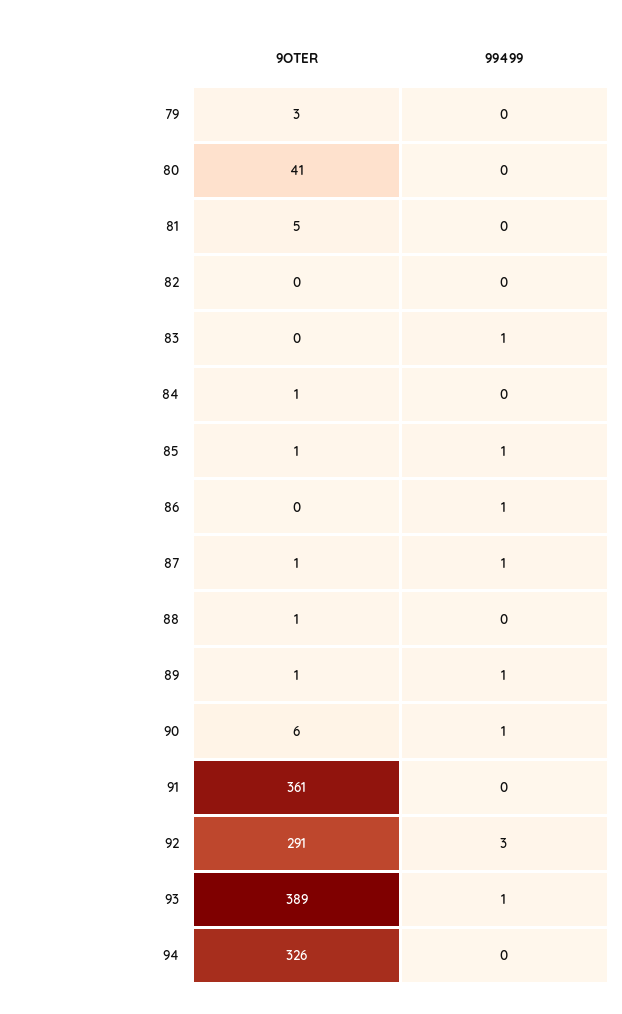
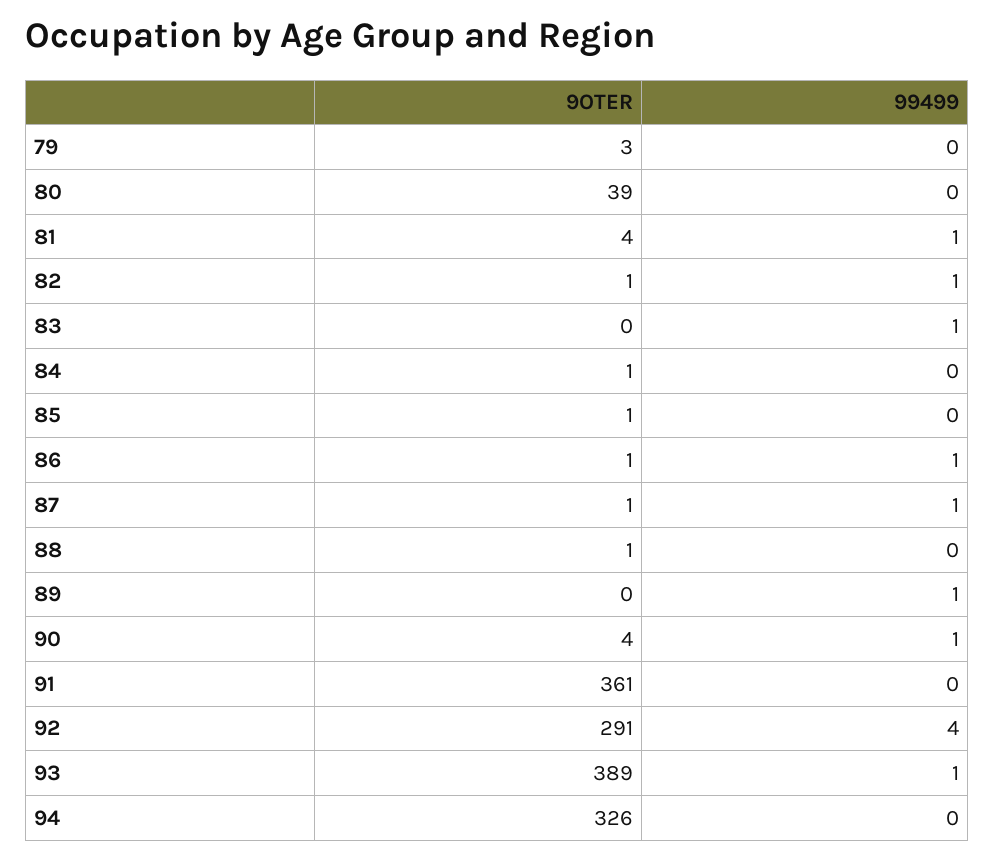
9OTER, 80: 41 -> 39
9OTER, 81: 5 -> 4
99499, 81: 0 -> 1
9OTER, 82: 0 -> 1
99499, 82: 0 -> 1
99499, 85: 1 -> 0
9OTER, 86: 0 -> 1
9OTER, 89: 1 -> 0
9OTER, 90: 6 -> 4
99499, 92: 3 -> 4

